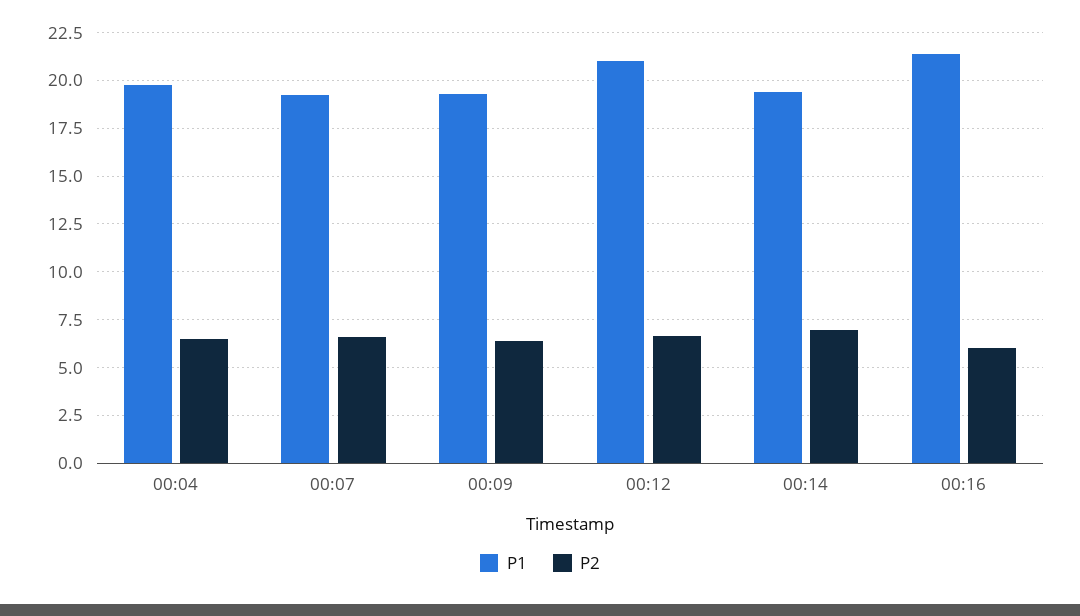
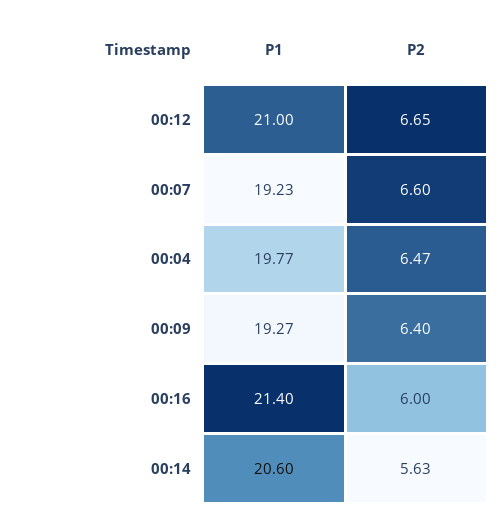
P1, 00:14: 19.5 -> 20.6
P2, 00:14: 7 -> 5.63

